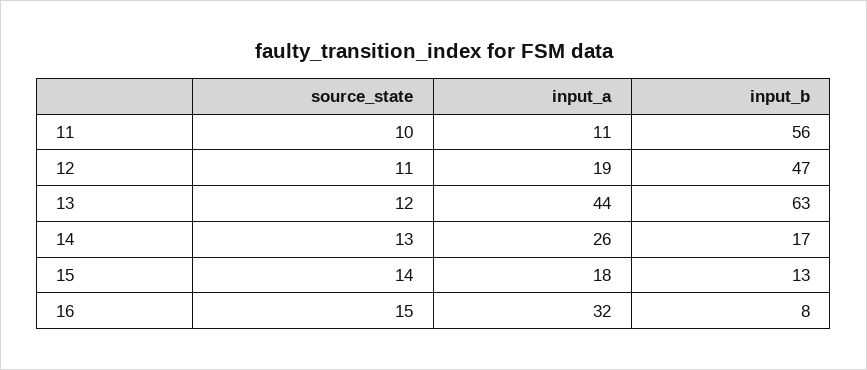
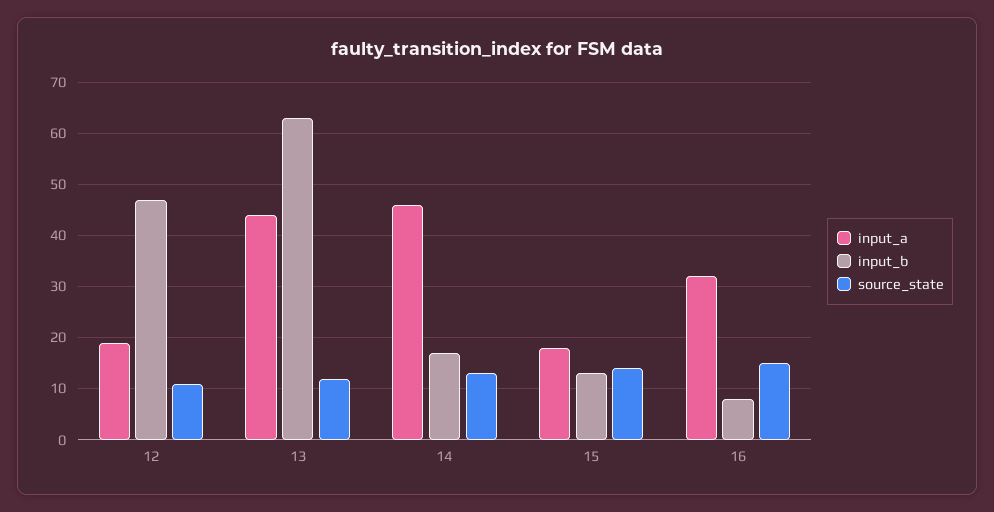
source_state, 11: 10 -> none
input_a, 11: 11 -> none
input_b, 11: 56 -> none
input_a, 14: 26 -> 45

